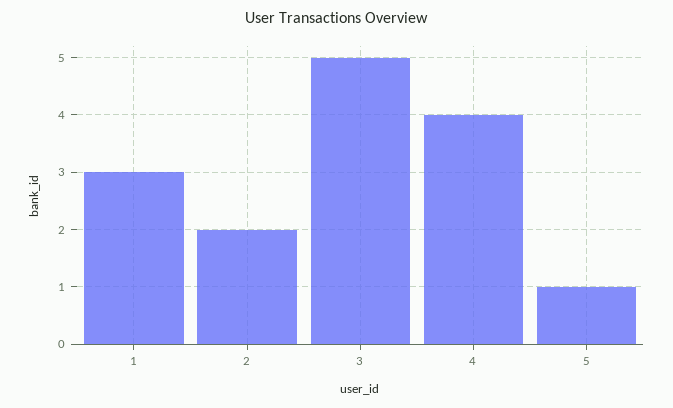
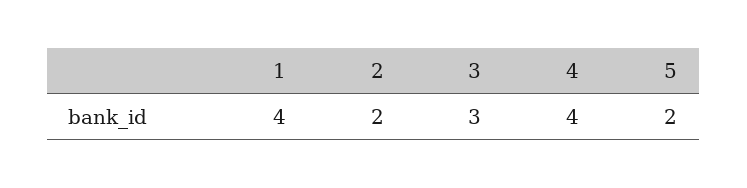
1: 3 -> 4
3: 5 -> 3
5: 1 -> 2

